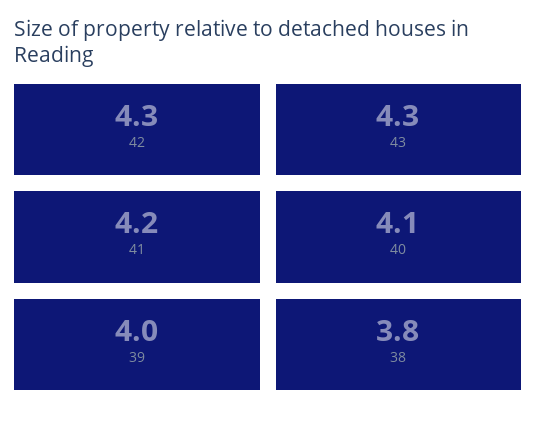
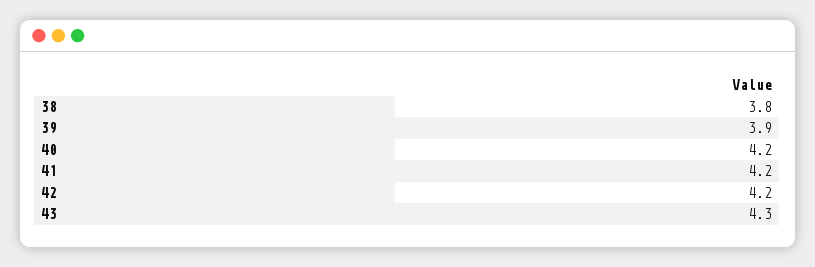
42: 4.3 -> 4.2
40: 4.1 -> 4.2
39: 4 -> 3.9

